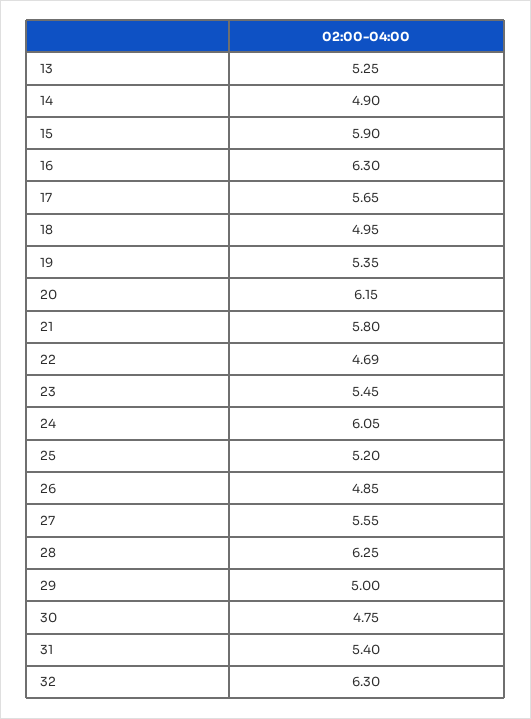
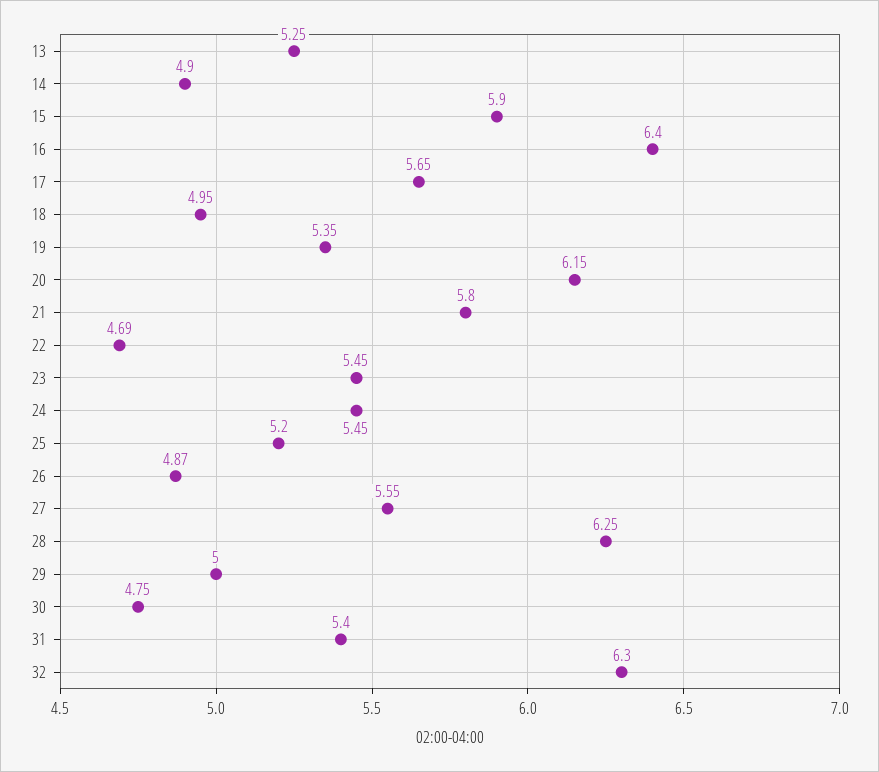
16: 6.3 -> 6.4
24: 6.05 -> 5.45
26: 4.85 -> 4.87

